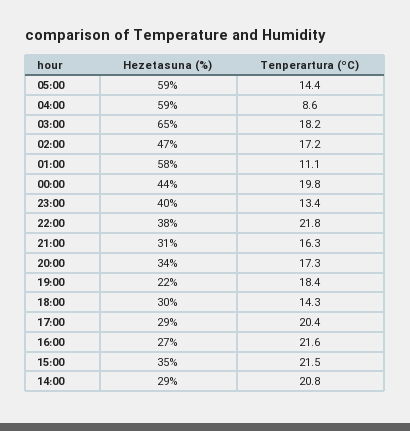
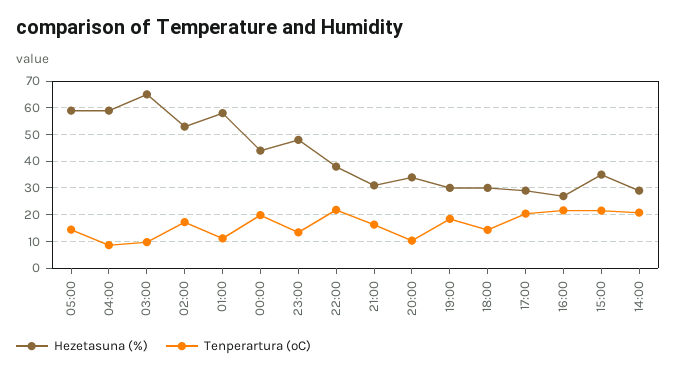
Tenperartura (ºC), 03:00: 18.2 -> 10
Hezetasuna (%), 02:00: 47 -> 52.5
Hezetasuna (%), 23:00: 40 -> 47.5
Tenperartura (ºC), 20:00: 17.3 -> 10
Hezetasuna (%), 19:00: 22 -> 30

